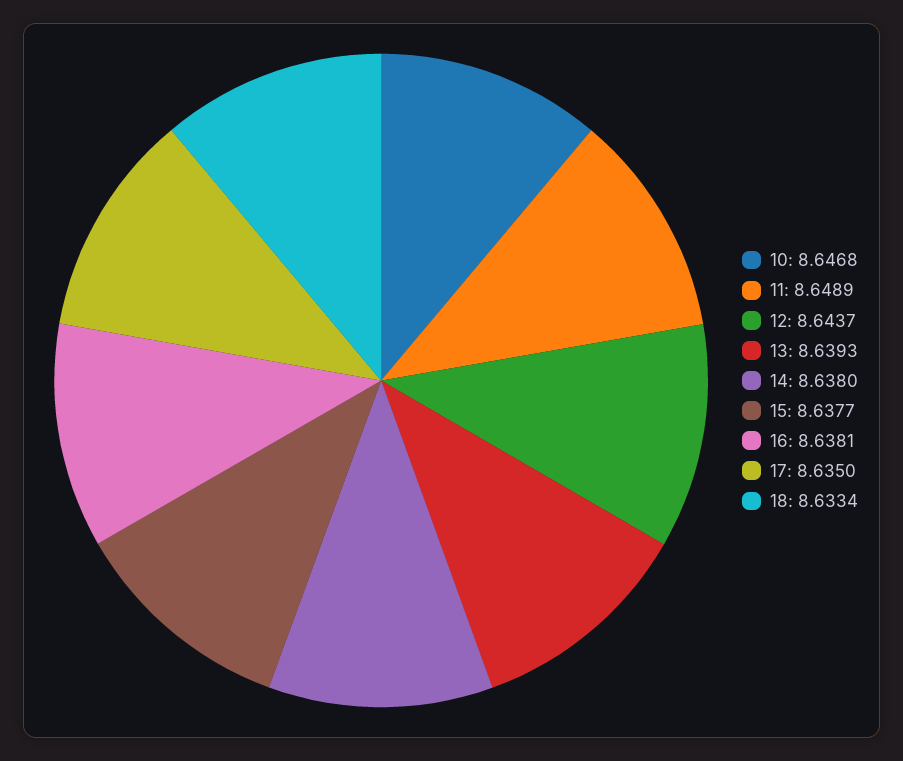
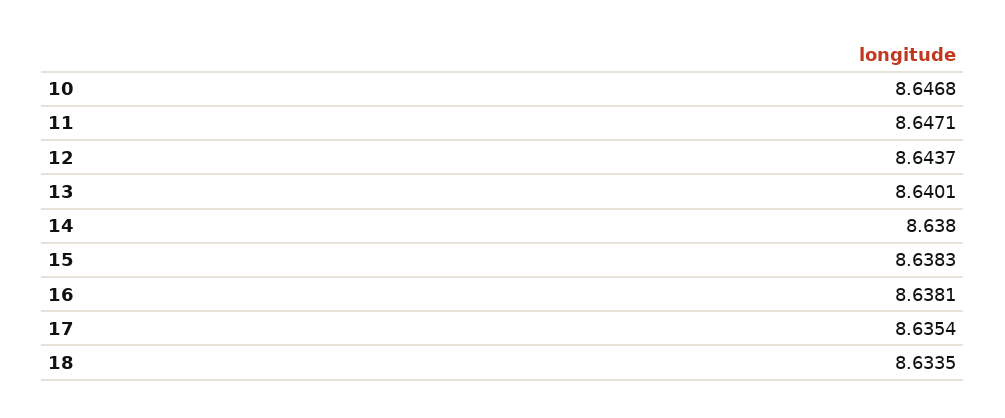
11: 8.6489 -> 8.6471
13: 8.6393 -> 8.6401
15: 8.6377 -> 8.6383
17: 8.635 -> 8.6354
18: 8.6334 -> 8.6335

